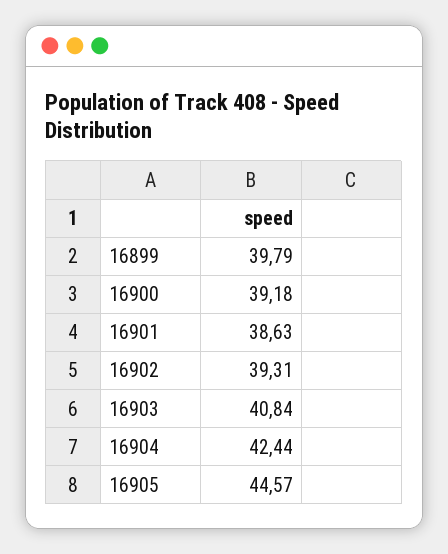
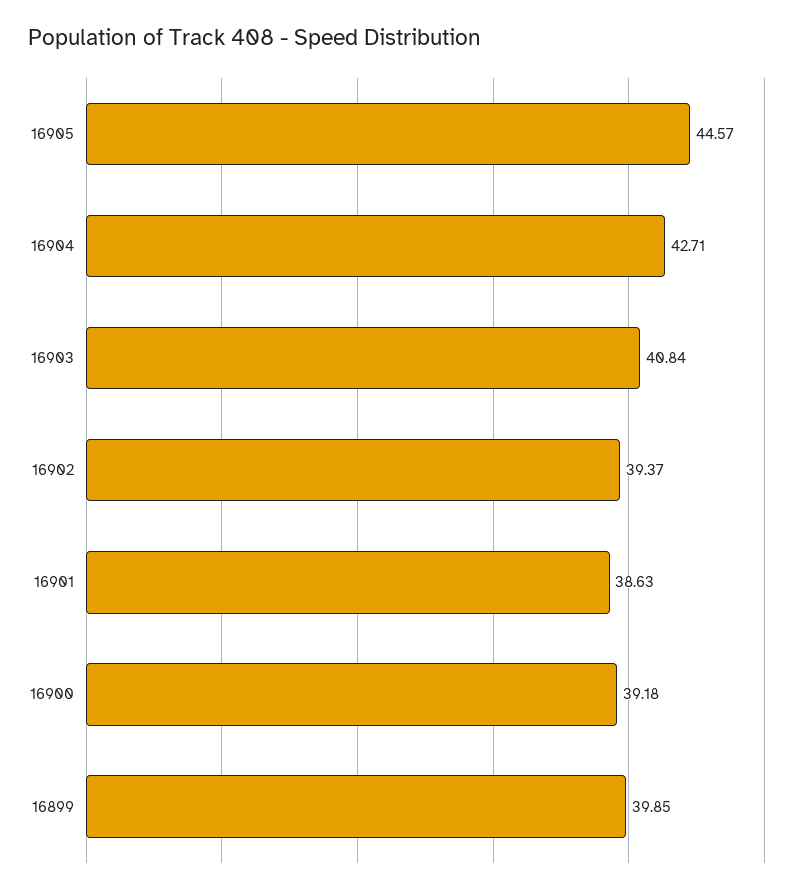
16899: 39.79 -> 39.85
16902: 39.31 -> 39.37
16904: 42.44 -> 42.71

